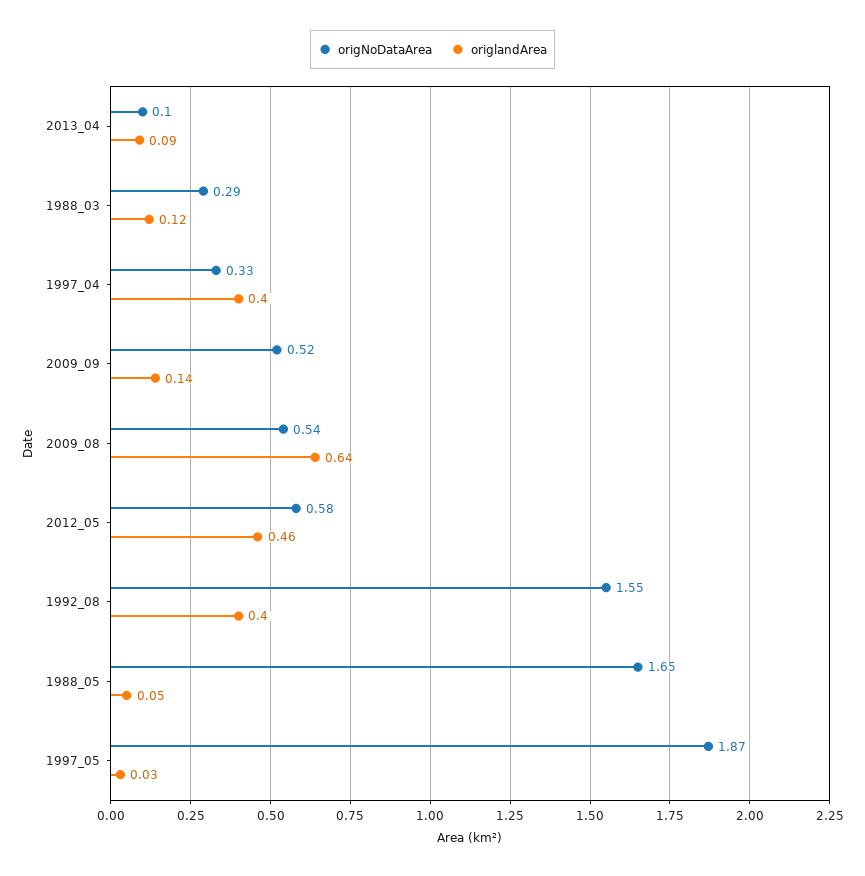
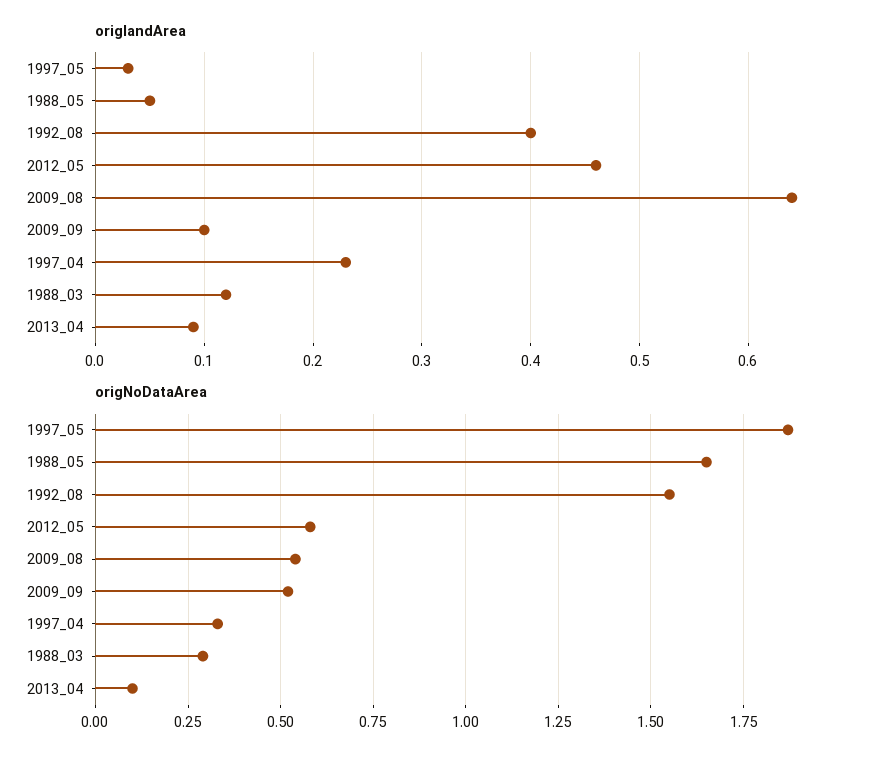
origlandArea, 1997_04: 0.4 -> 0.23
origlandArea, 2009_09: 0.14 -> 0.1

